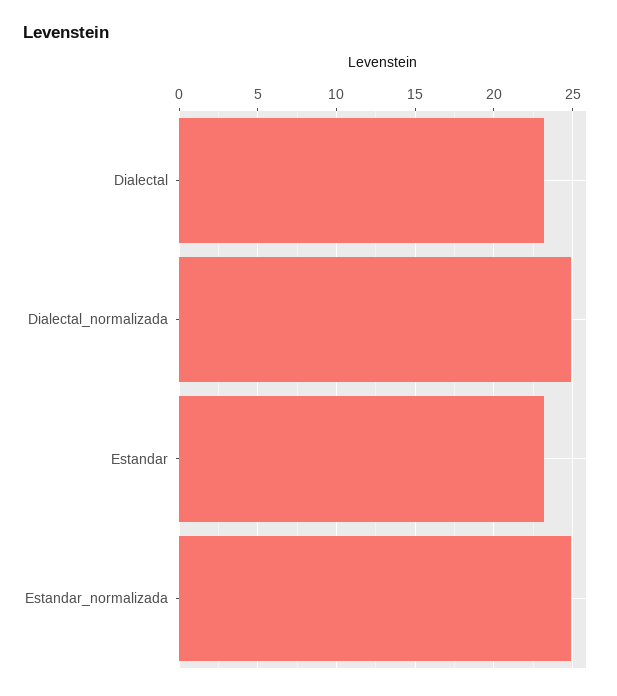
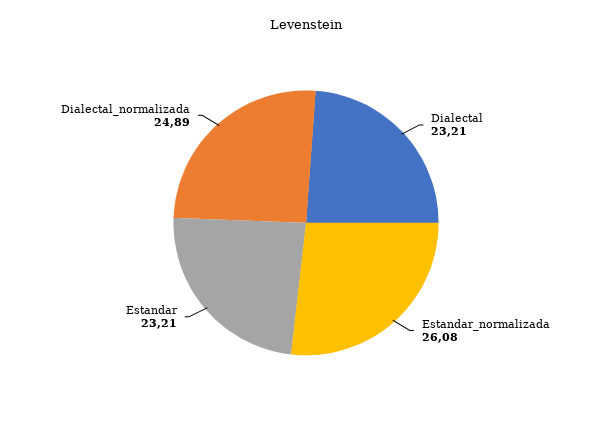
Estandar_normalizada: 25 -> 26.08

